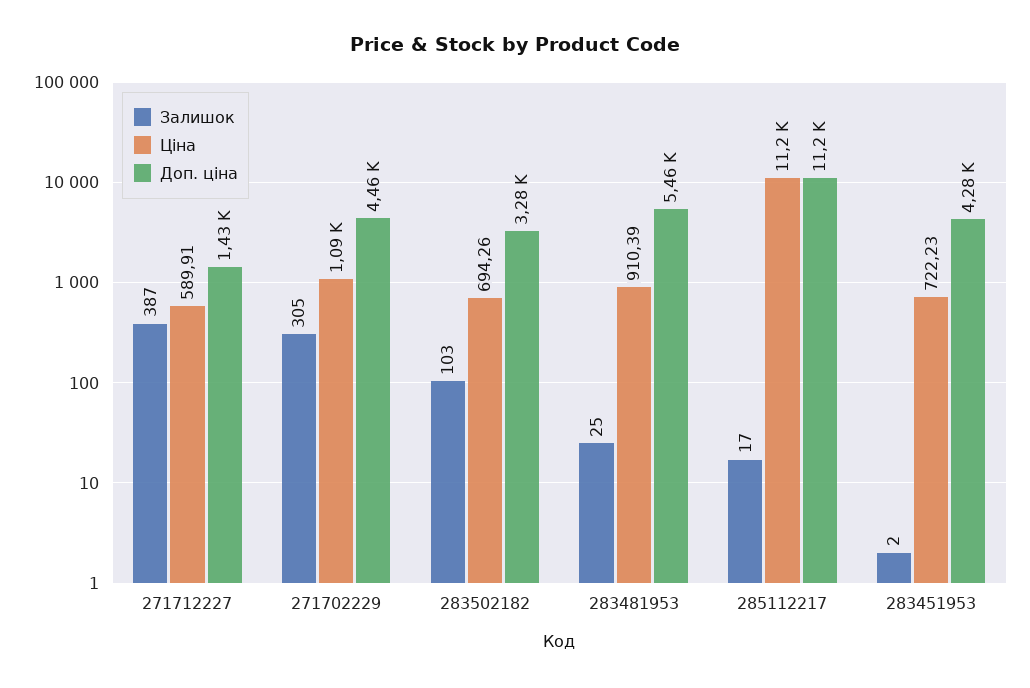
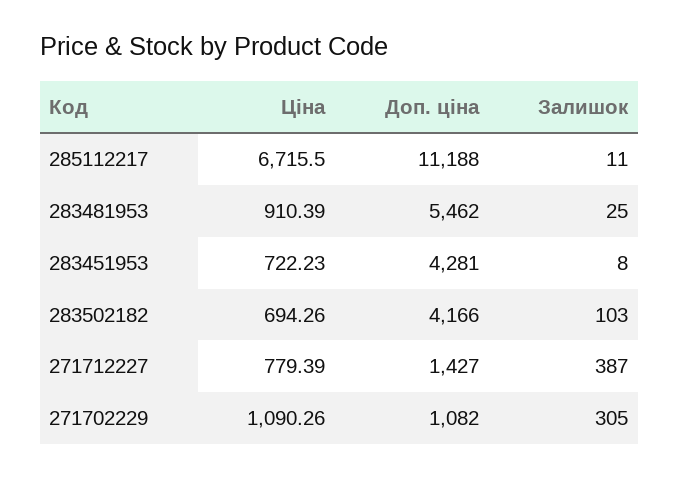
Ціна, 271712227: 589.91 -> 779.39
Доп. ціна, 271702229: 4460 -> 1082
Доп. ціна, 283502182: 3280 -> 4166
Залишок, 285112217: 17 -> 11
Ціна, 285112217: 11200 -> 6715.5
Залишок, 283451953: 2 -> 8

